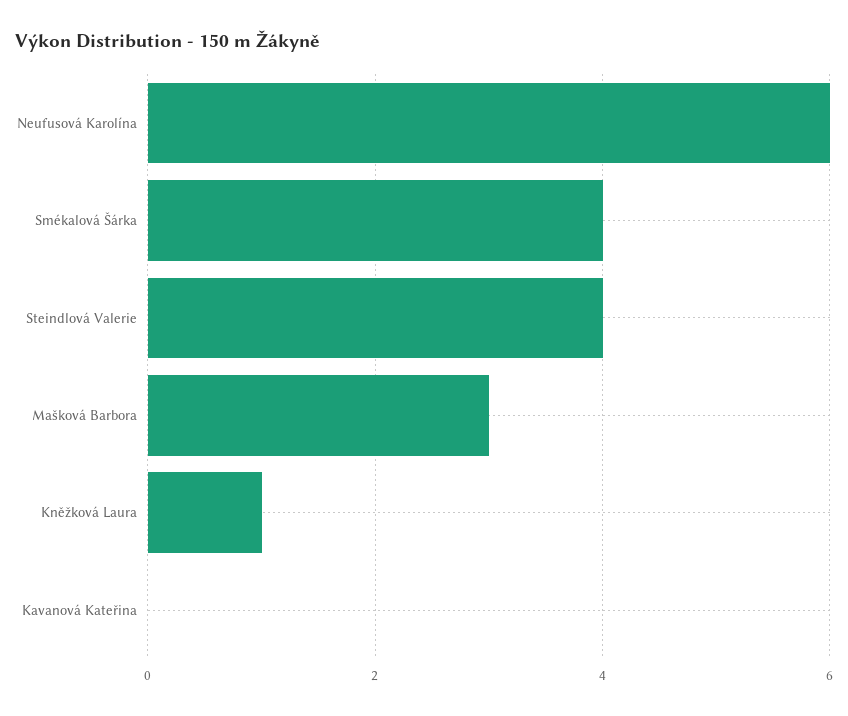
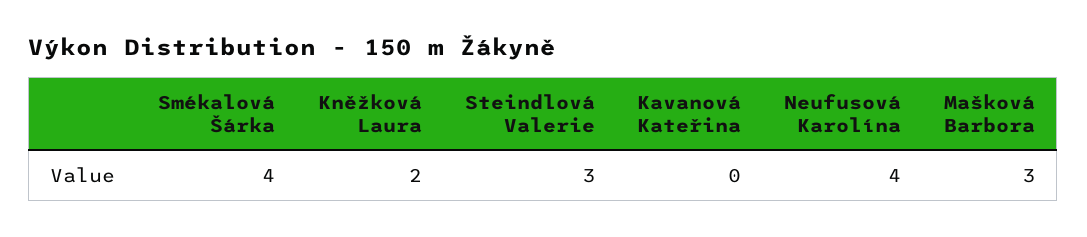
Neufusová Karolína: 6 -> 4
Steindlová Valerie: 4 -> 3
Kněžková Laura: 1 -> 2

